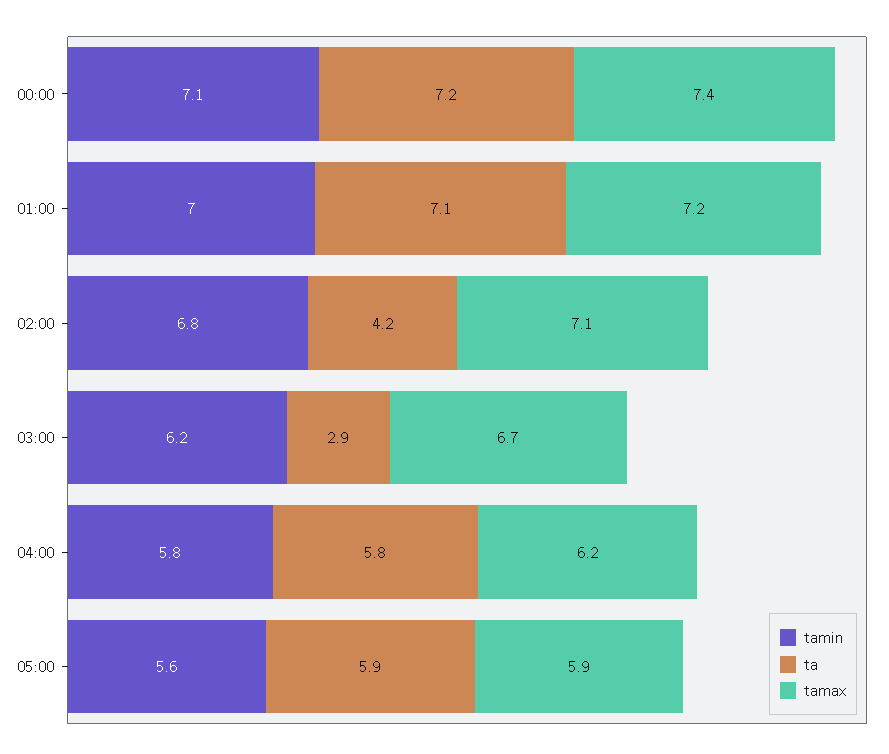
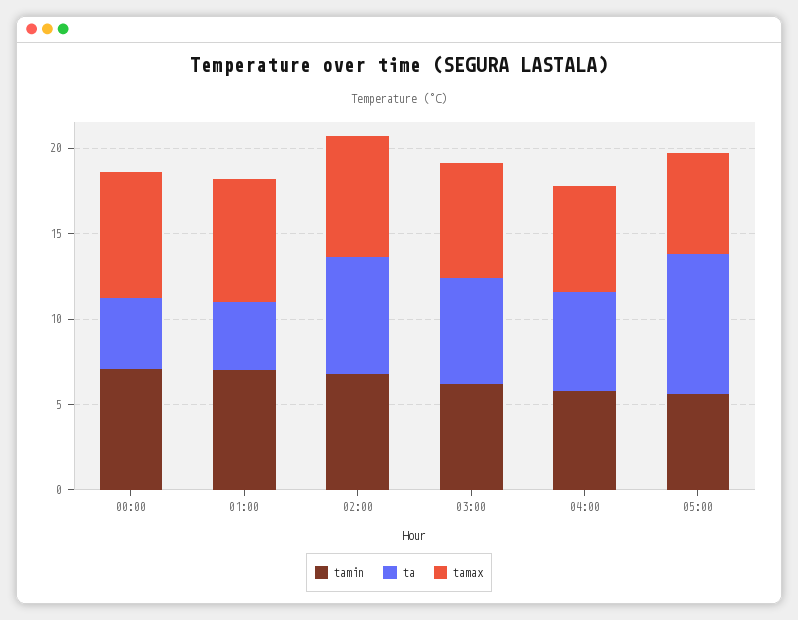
ta, 00:00: 7.2 -> 4
ta, 01:00: 7.1 -> 4
ta, 02:00: 4.2 -> 7
ta, 03:00: 2.9 -> 6
ta, 05:00: 5.9 -> 8

